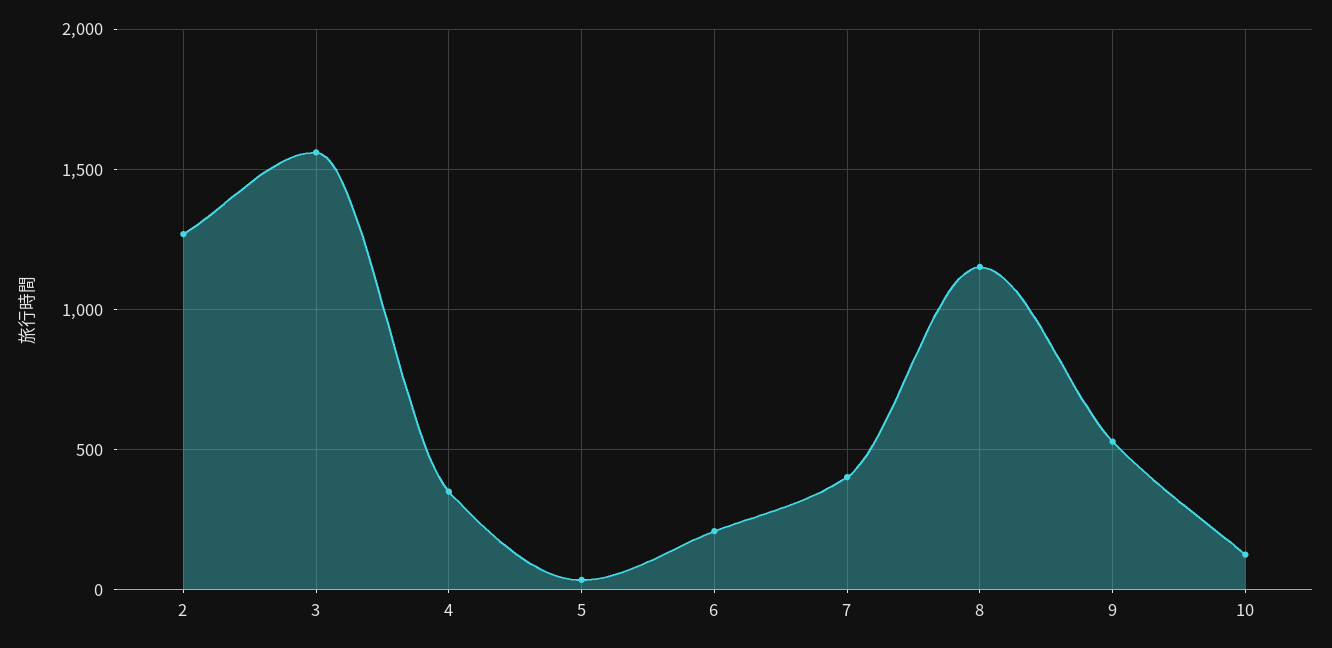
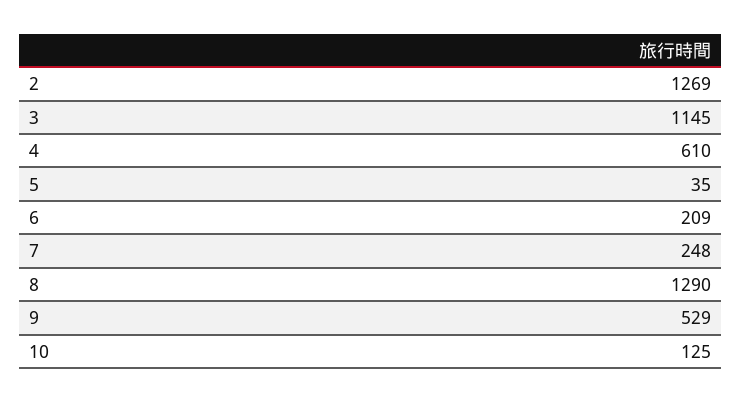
3: 1550 -> 1145
4: 350 -> 610
7: 400 -> 248
8: 1150 -> 1290

